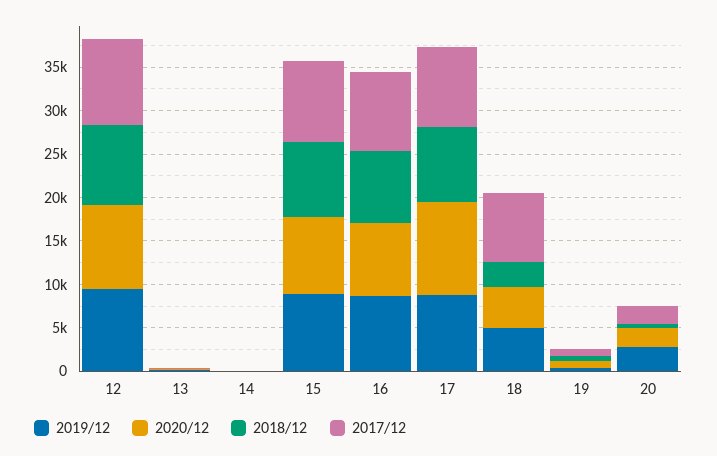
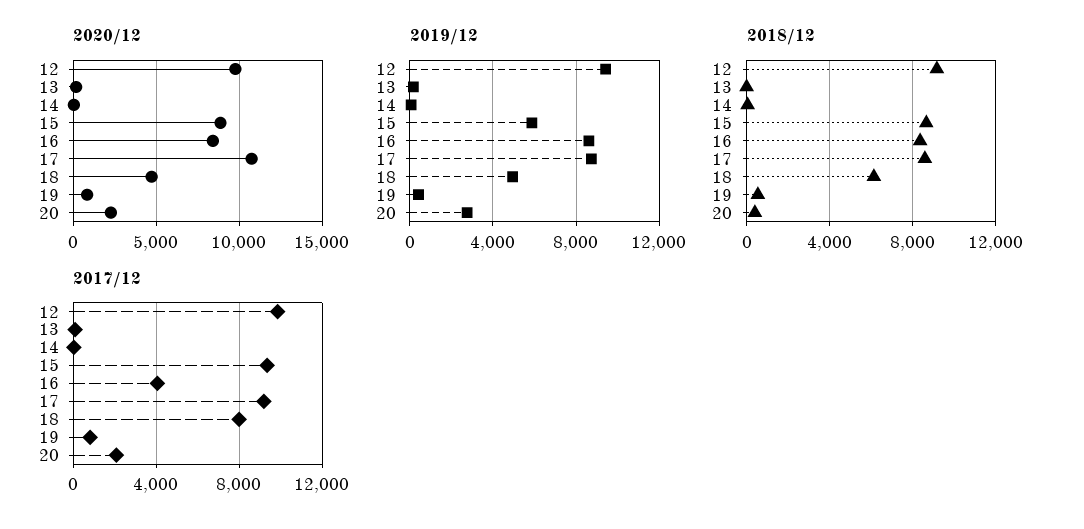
2019/12, 15: 9000 -> 6000
2017/12, 16: 9000 -> 4000
2018/12, 18: 3000 -> 6000

